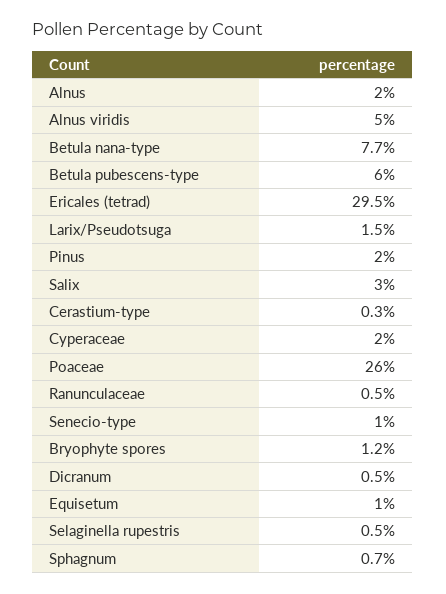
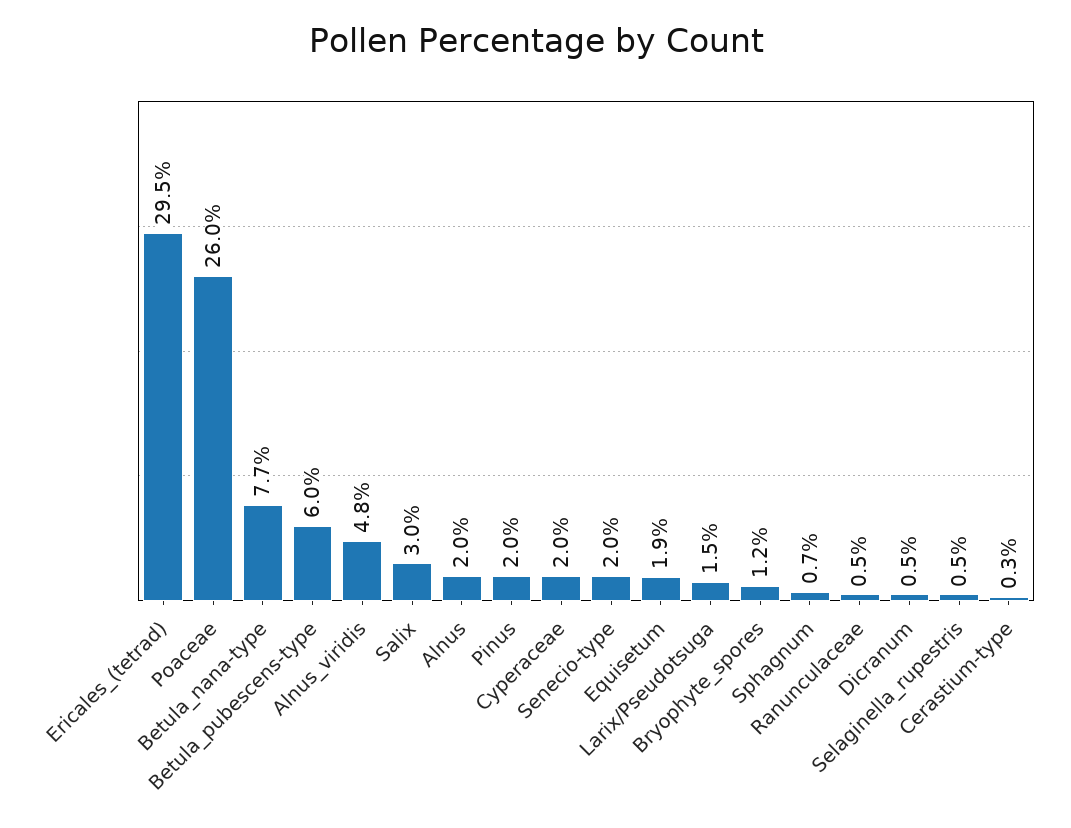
Alnus viridis: 5 -> 4.8
Senecio-type: 1 -> 2
Equisetum: 1 -> 1.9

